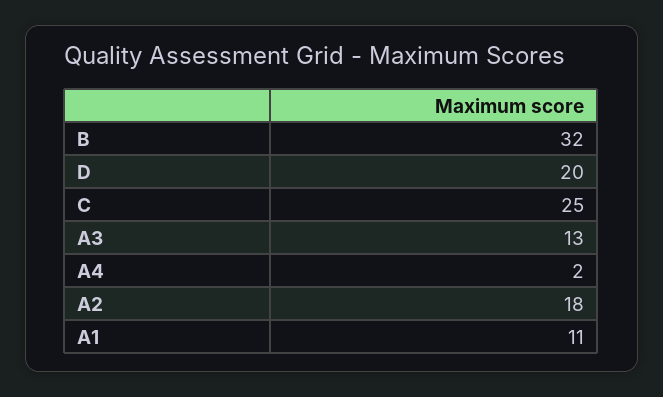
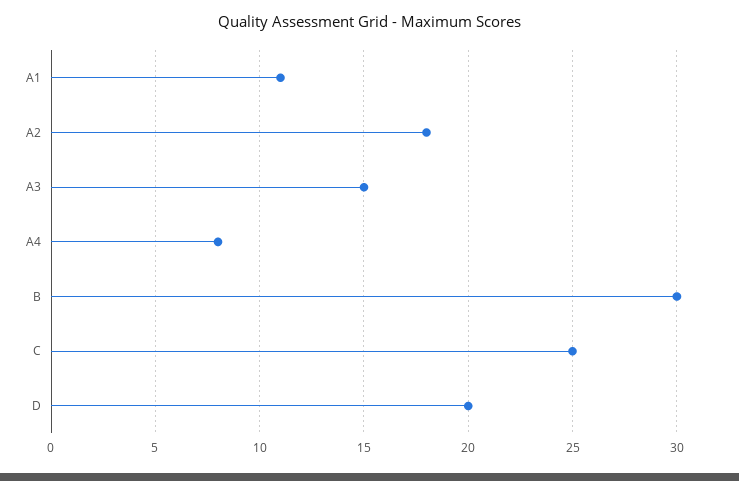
B: 32 -> 30
A3: 13 -> 15
A4: 2 -> 8

